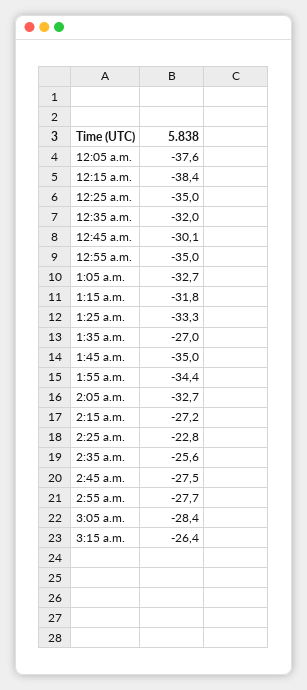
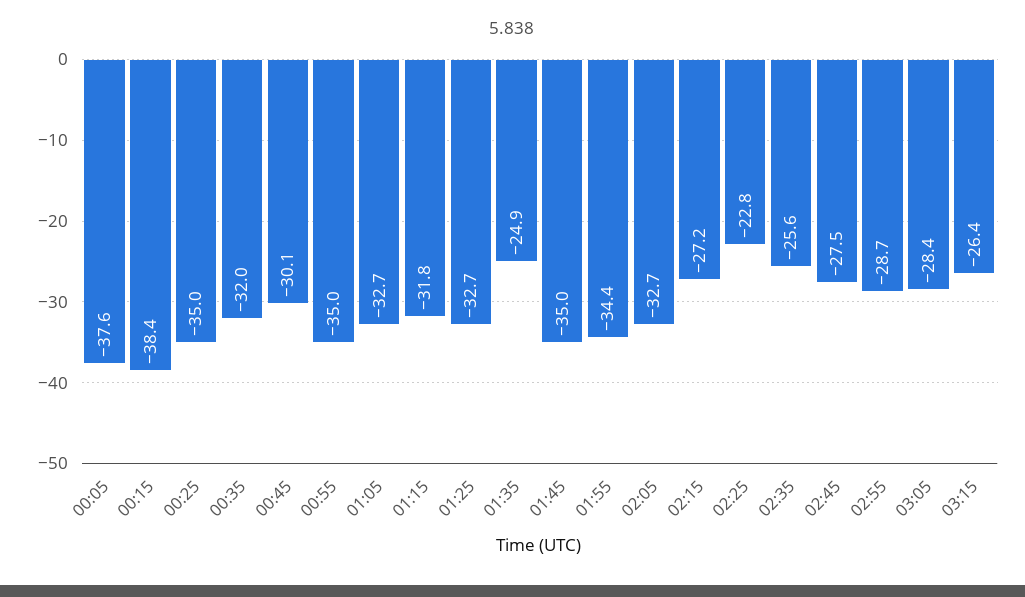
1:25 a.m.: -33.3 -> -32.7
1:35 a.m.: -27 -> -24.9
2:55 a.m.: -27.7 -> -28.7

